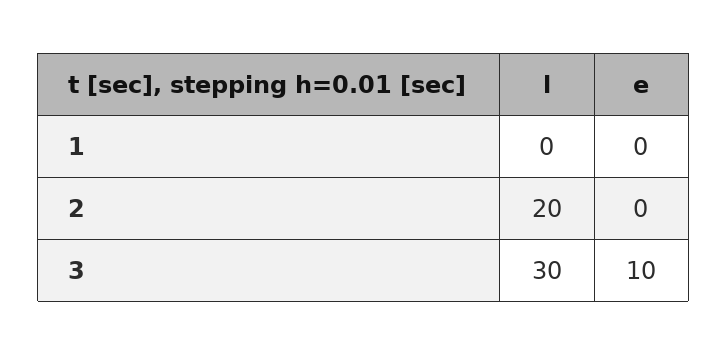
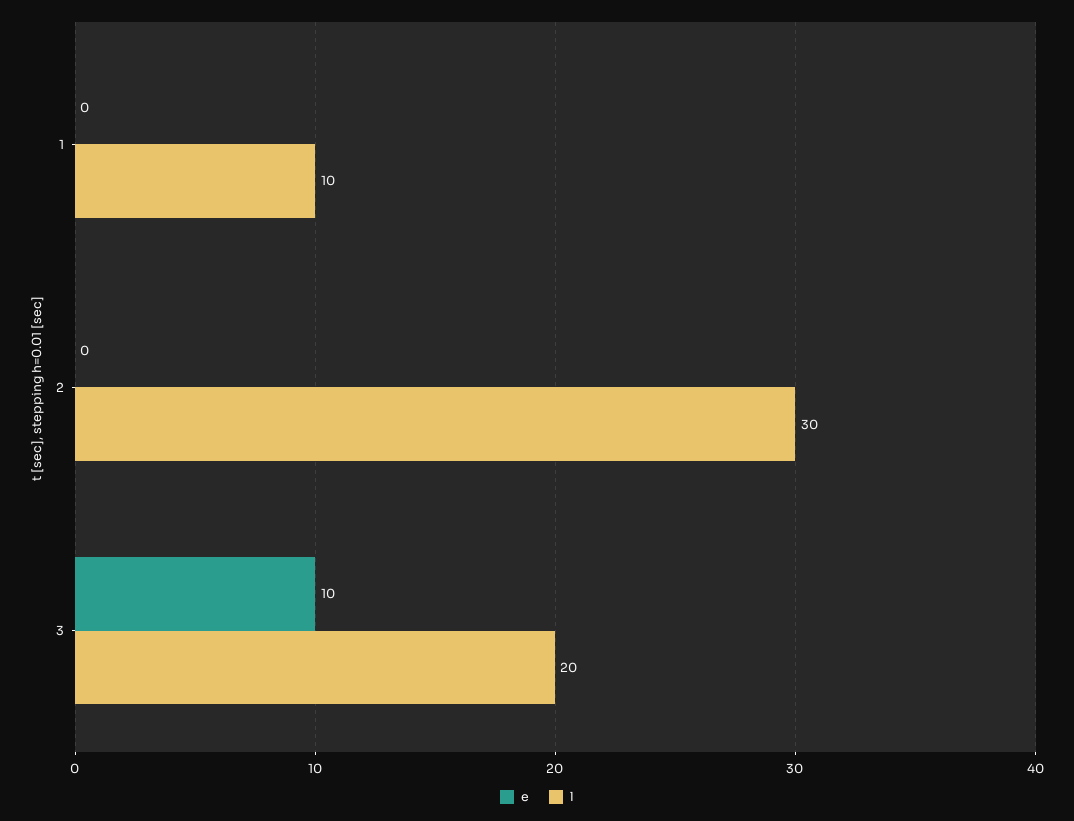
l, 1: 0 -> 10
l, 2: 20 -> 30
l, 3: 30 -> 20

